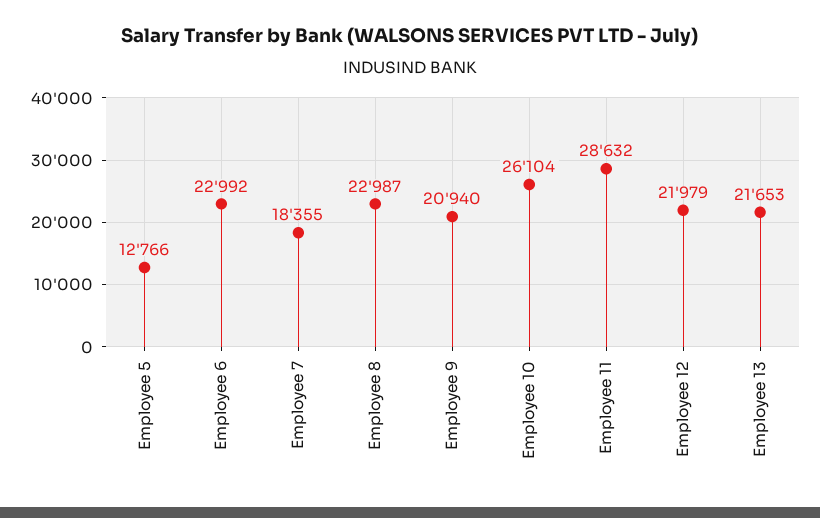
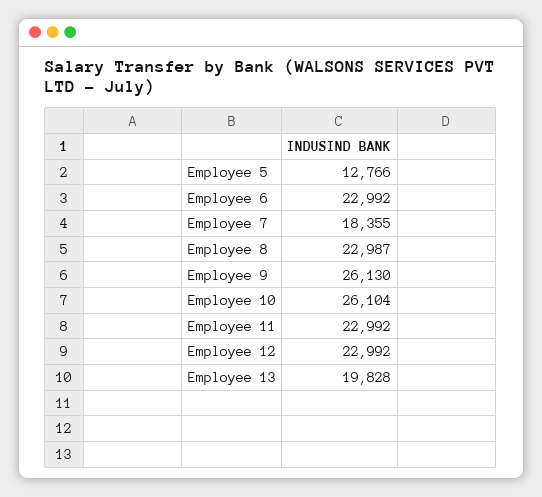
Employee 9: 20940 -> 26130
Employee 11: 28632 -> 22992
Employee 12: 21979 -> 22992
Employee 13: 21653 -> 19828

